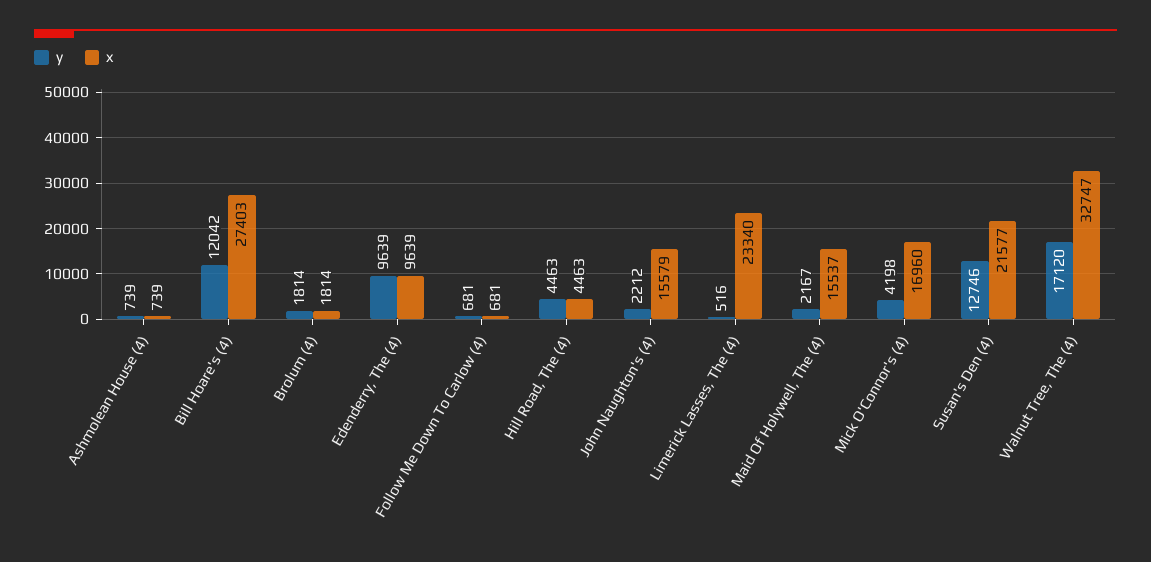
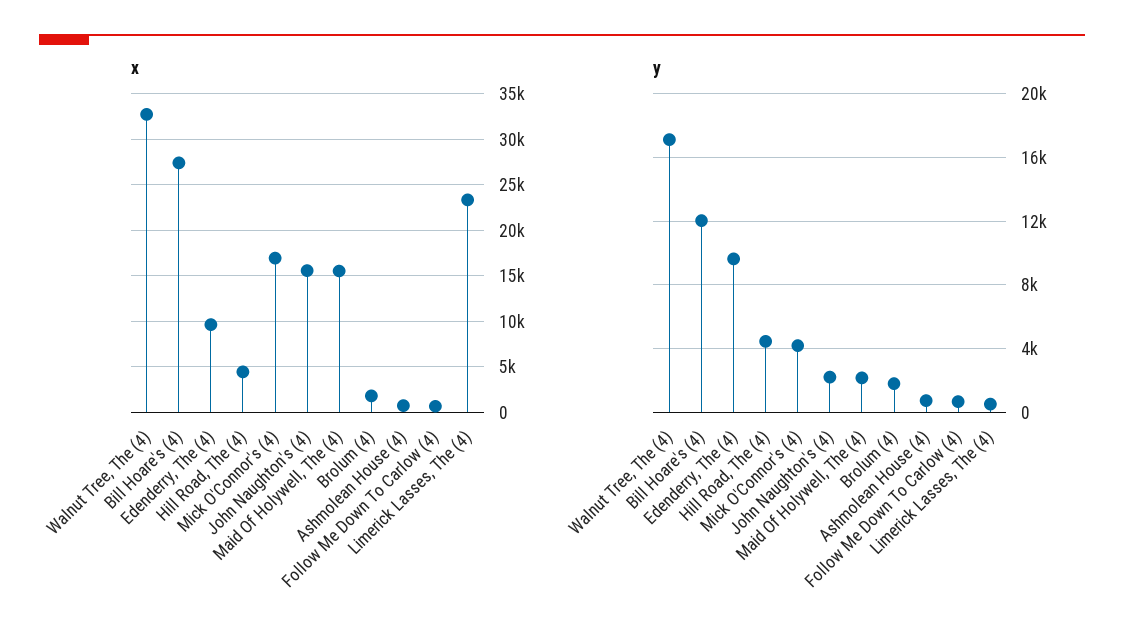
y, Susan's Den (4): 12746 -> none
x, Susan's Den (4): 21577 -> none

